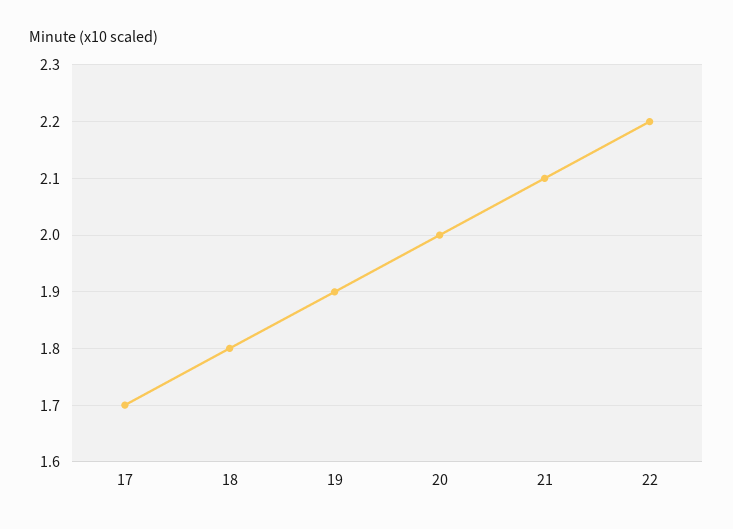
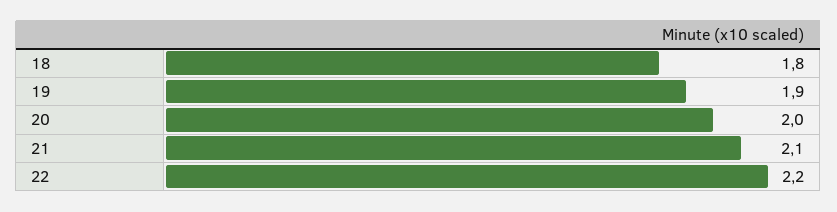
17: 1.7 -> none

